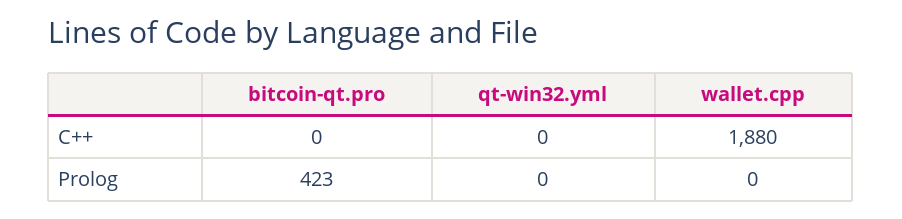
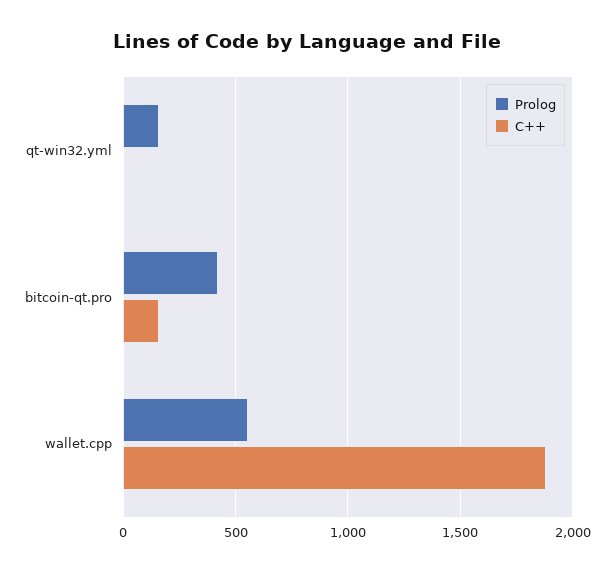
C++, bitcoin-qt.pro: 0 -> 150
Prolog, qt-win32.yml: 0 -> 150
Prolog, wallet.cpp: 0 -> 550

